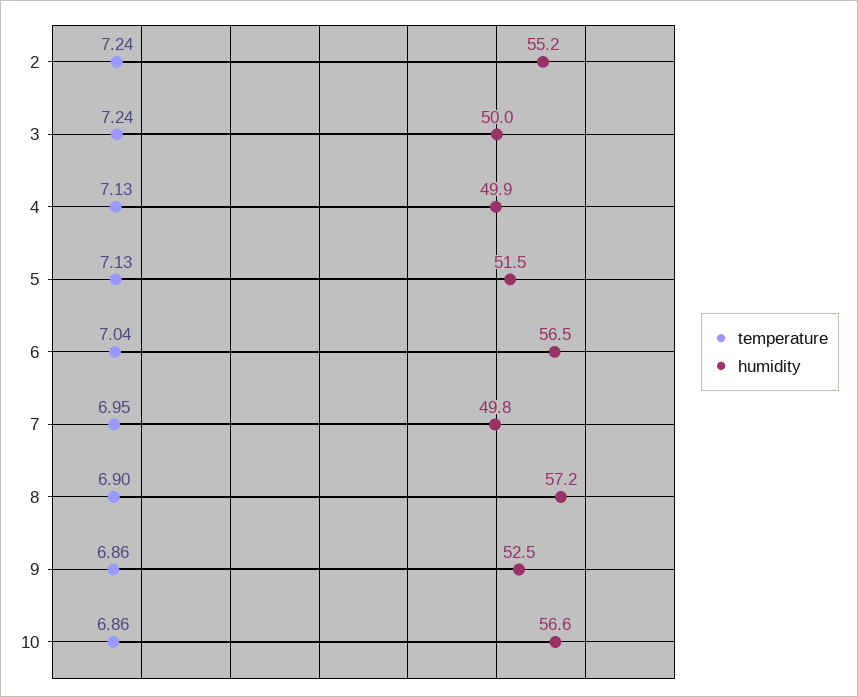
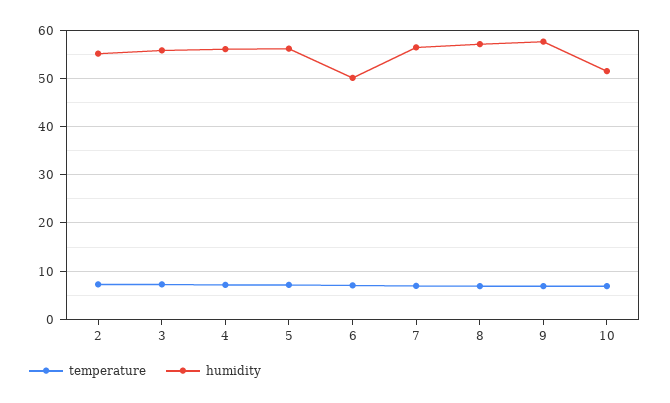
humidity, 3: 50 -> 56
humidity, 4: 49.9 -> 56
humidity, 5: 51.5 -> 56
humidity, 6: 56.5 -> 50
humidity, 7: 49.8 -> 56
humidity, 9: 52.5 -> 58
humidity, 10: 56.6 -> 52

